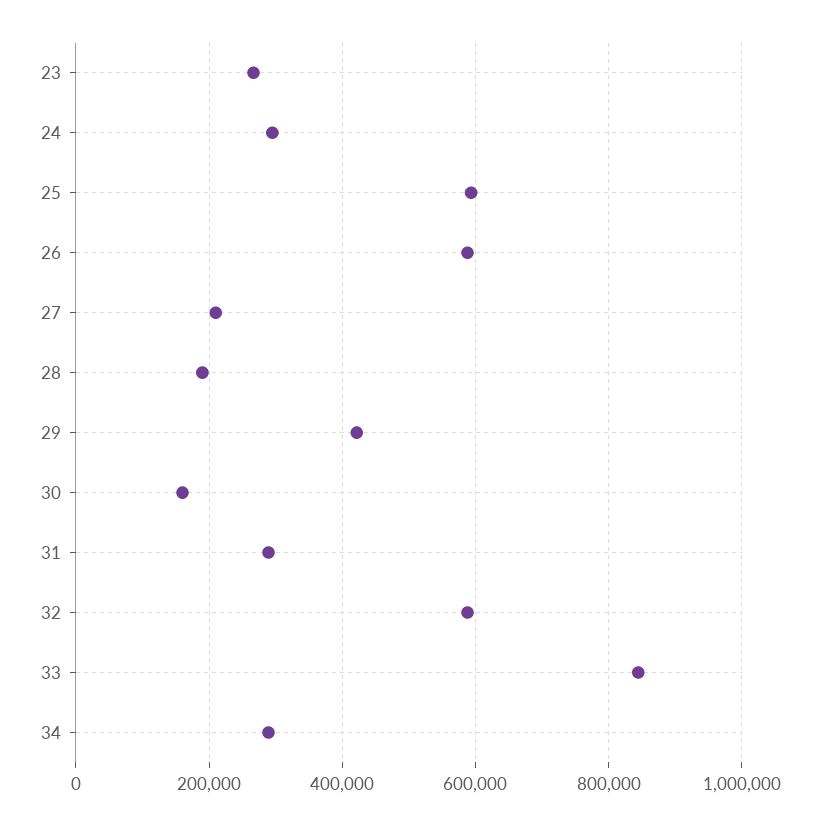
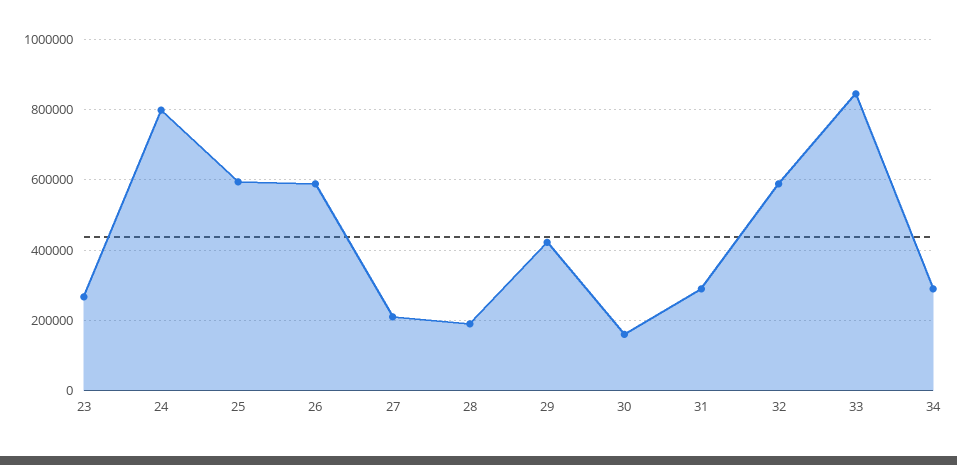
24: 300000 -> 800000

